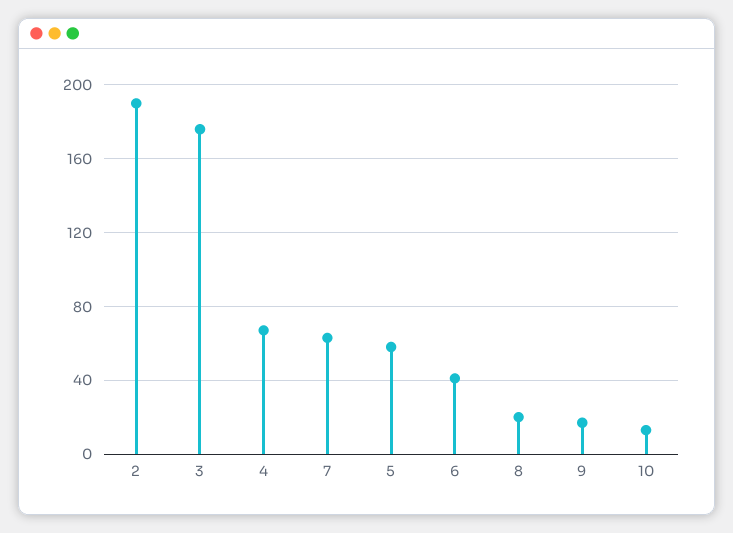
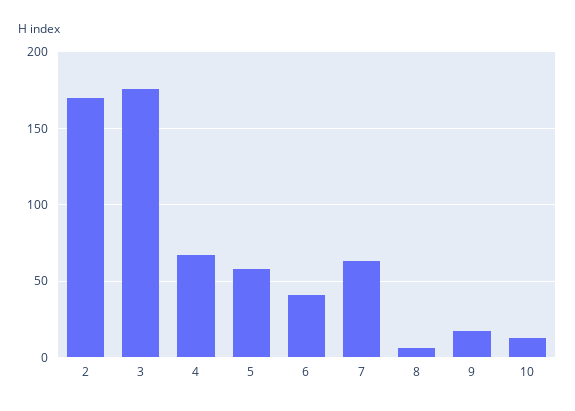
2: 190 -> 170
8: 20 -> 5

